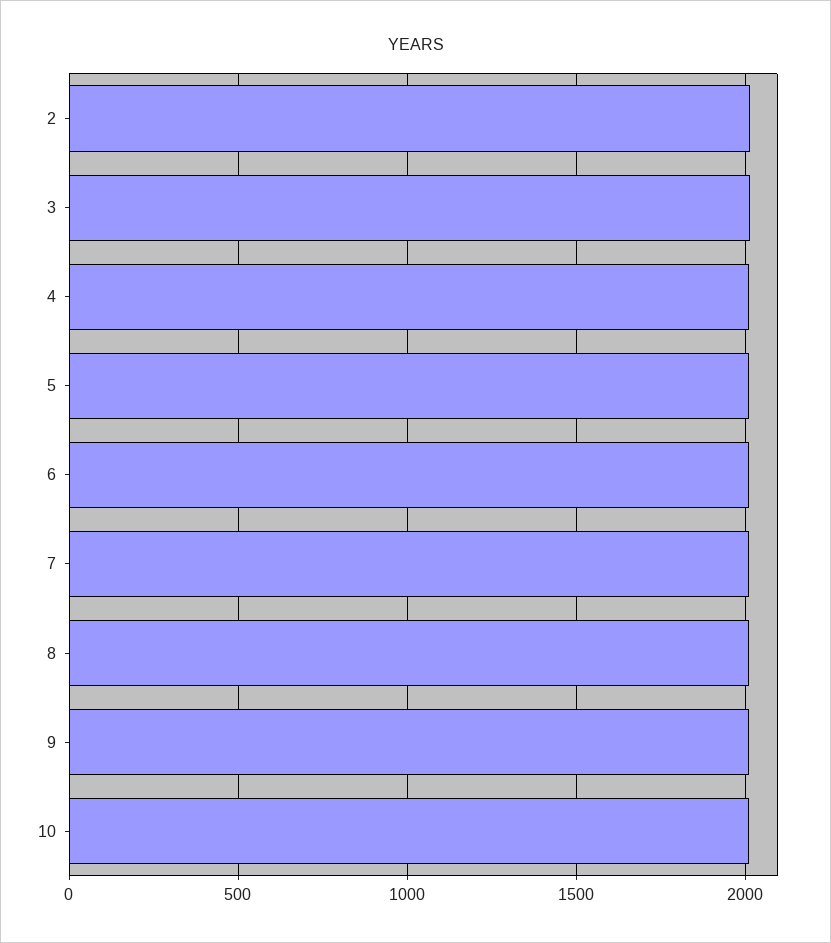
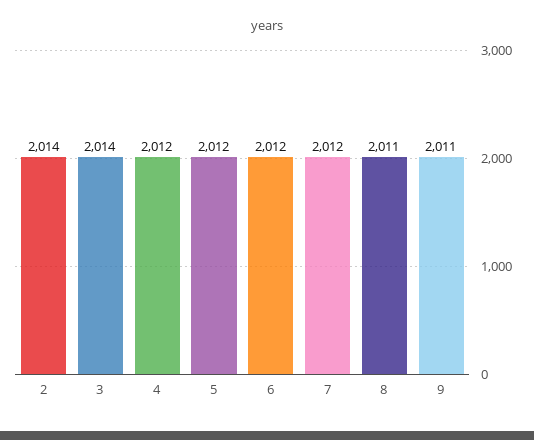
10: 2000 -> none

